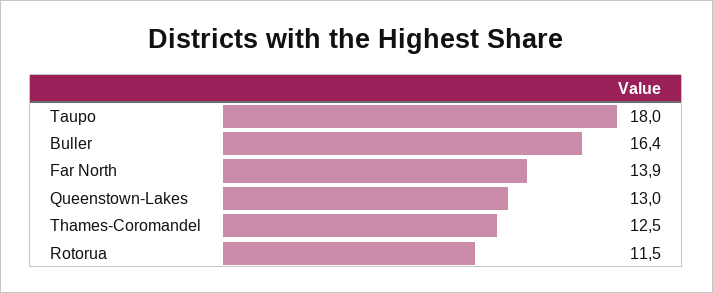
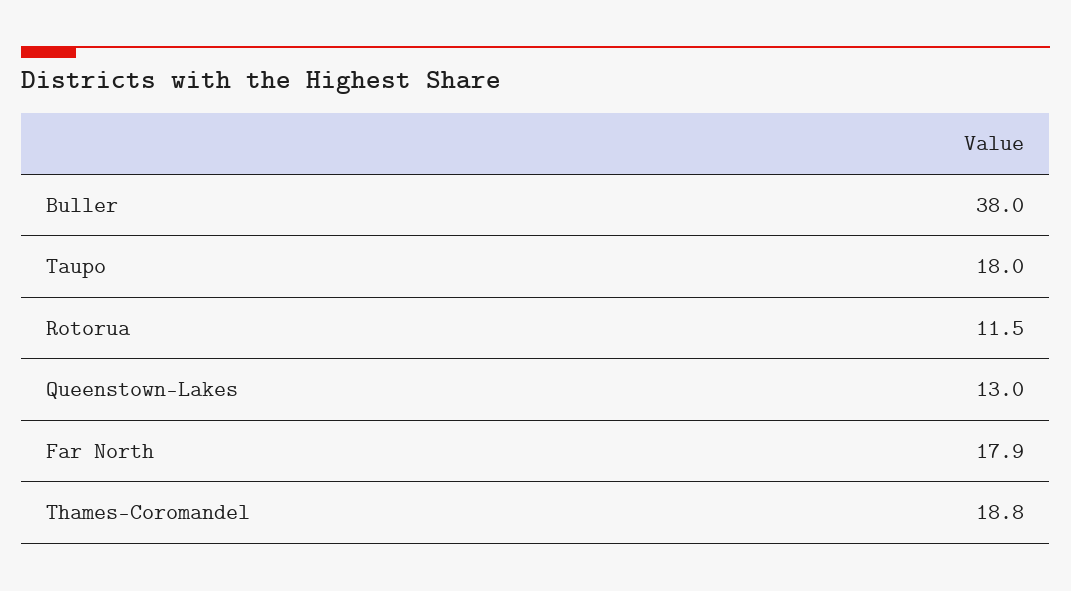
Buller: 16.4 -> 38
Far North: 13.9 -> 17.9
Thames-Coromandel: 12.5 -> 18.8

